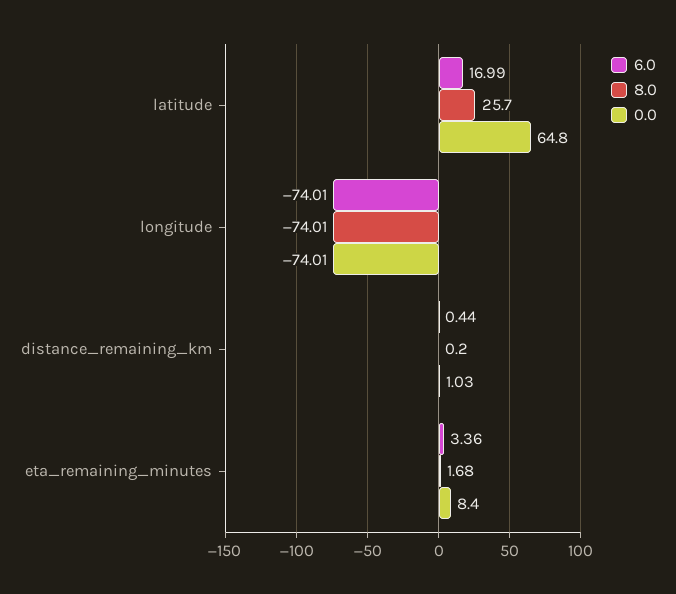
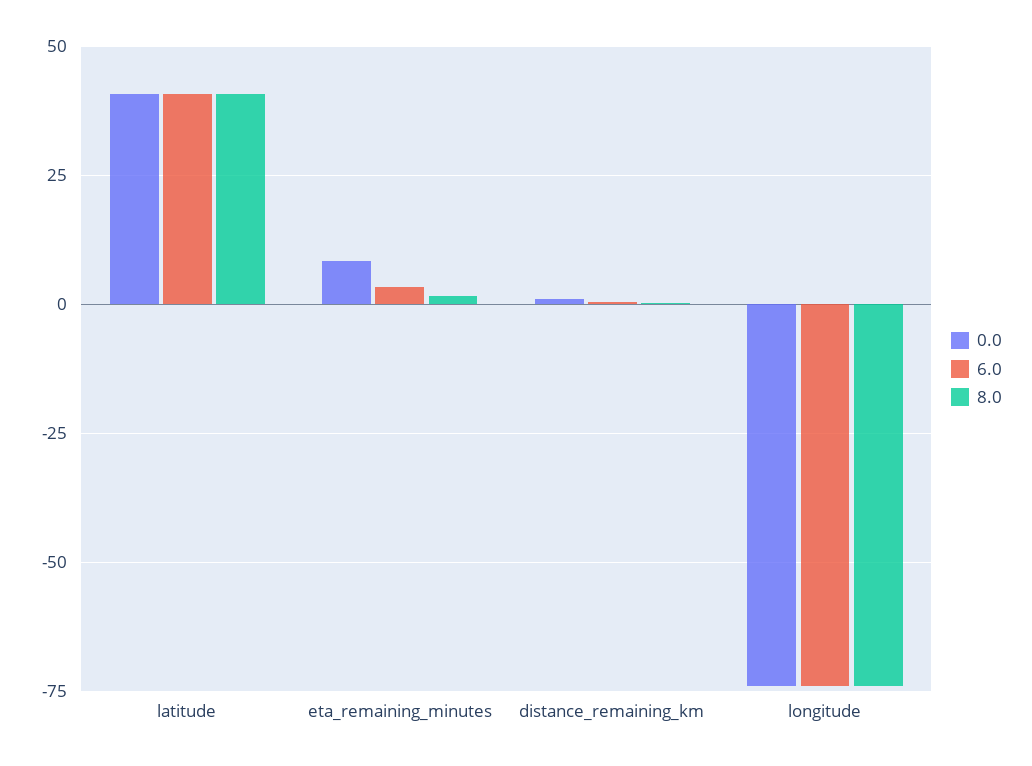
6.0, latitude: 16.99 -> 40
8.0, latitude: 25.7 -> 40
0.0, latitude: 64.8 -> 40

